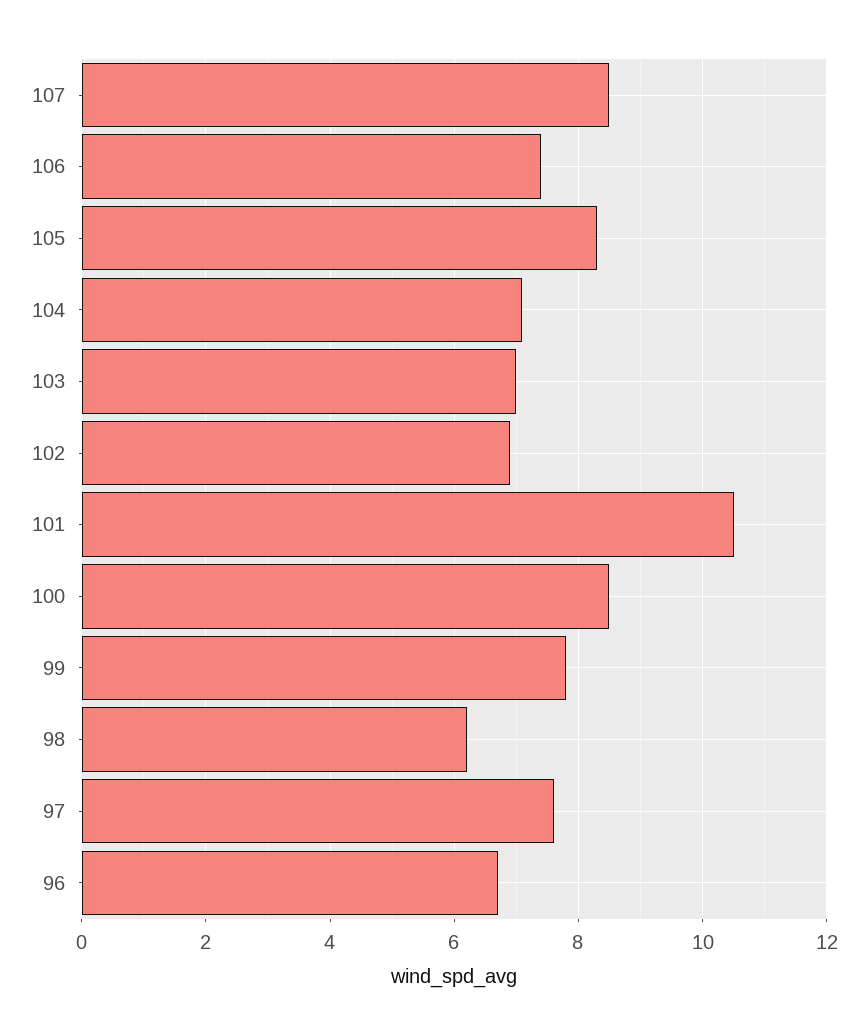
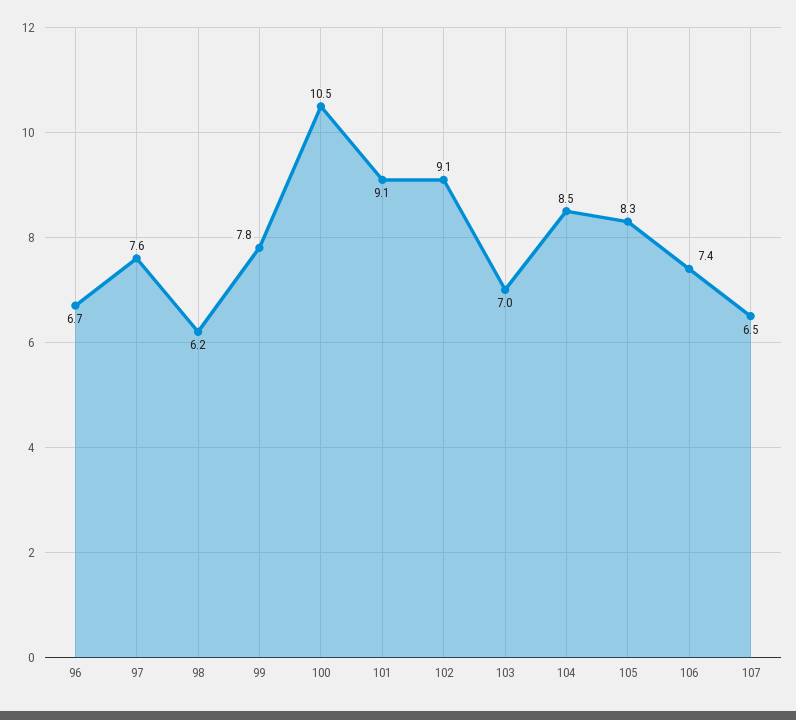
107: 8.5 -> 6.5
104: 7 -> 8.5
102: 7 -> 9.1
101: 10.5 -> 9.1
100: 8.5 -> 10.5

